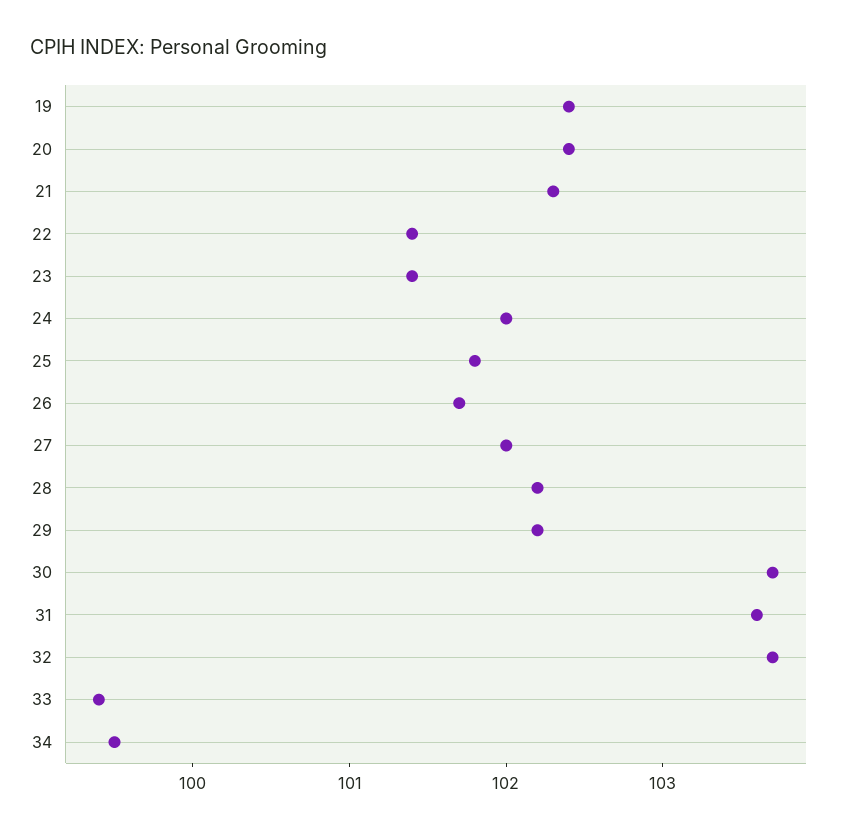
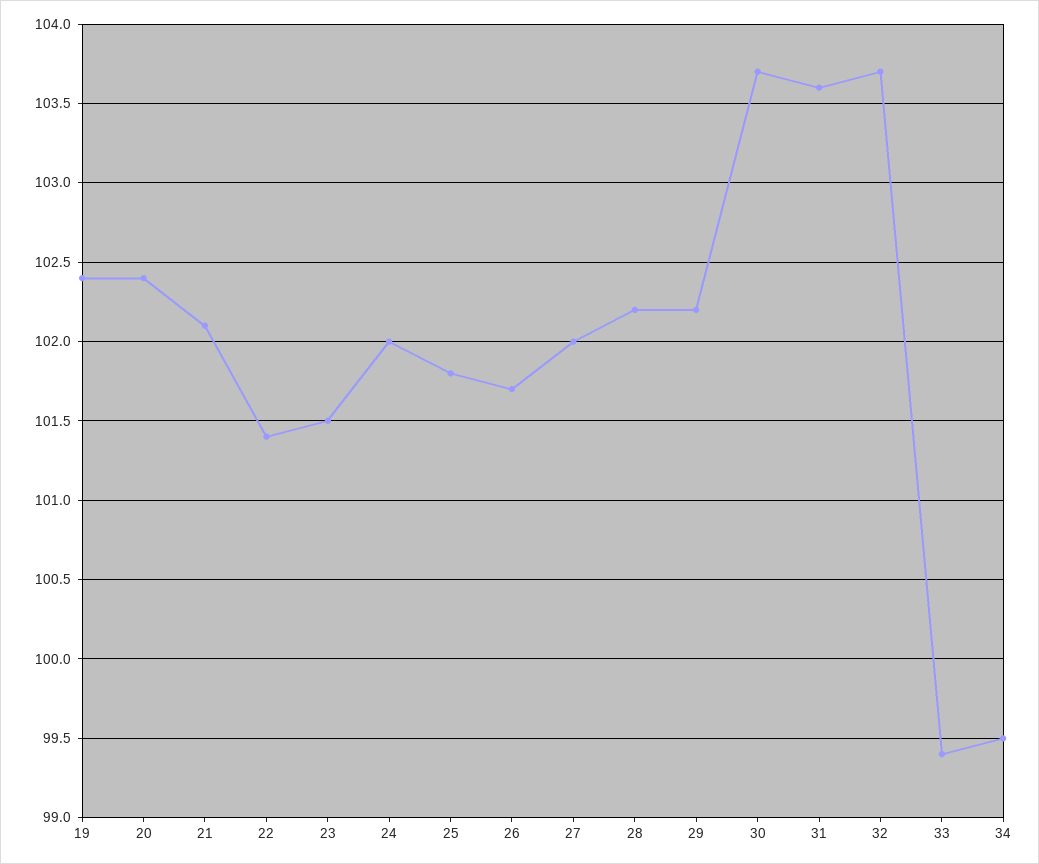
21: 102.3 -> 102.1
23: 101.4 -> 101.5

